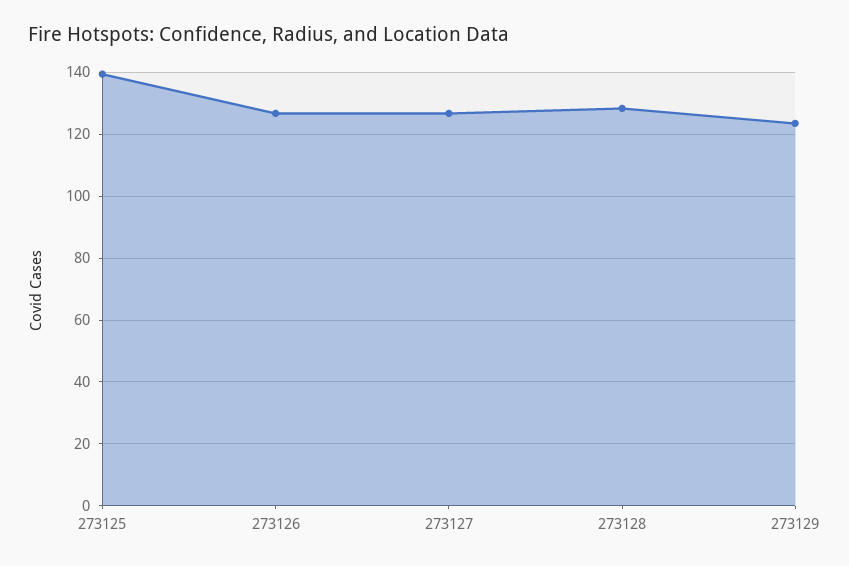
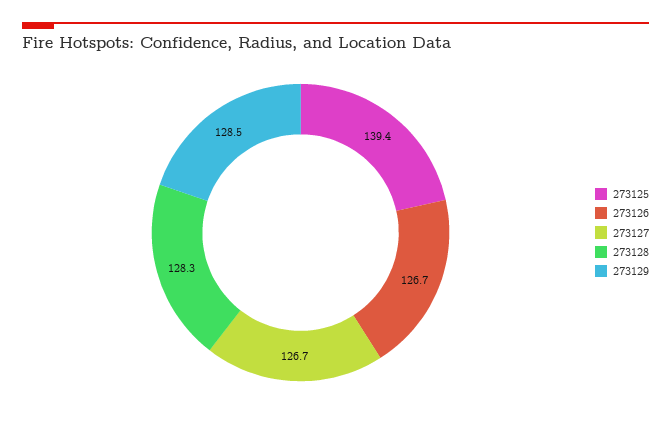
273129: 124 -> 128.5

